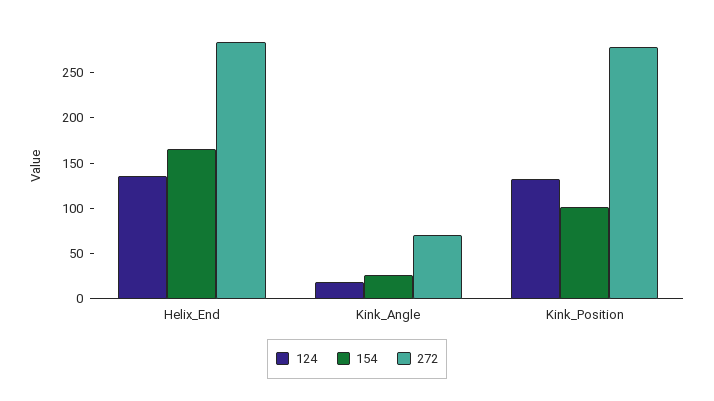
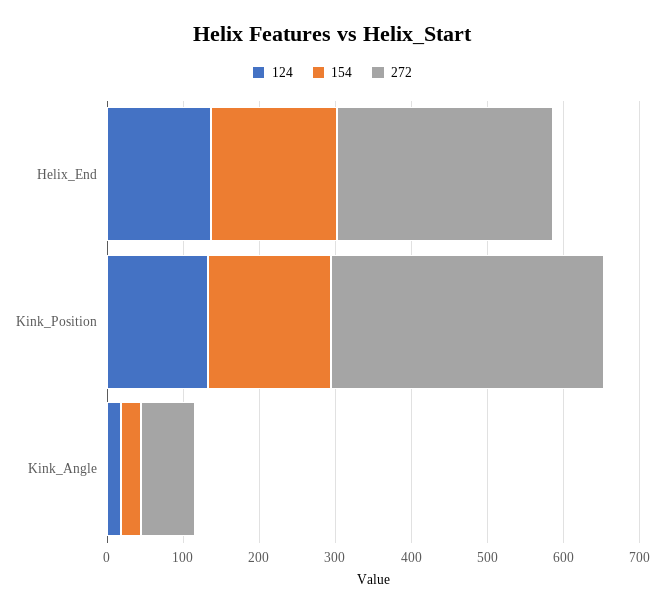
154, Kink_Position: 100 -> 160
272, Kink_Position: 280 -> 360

